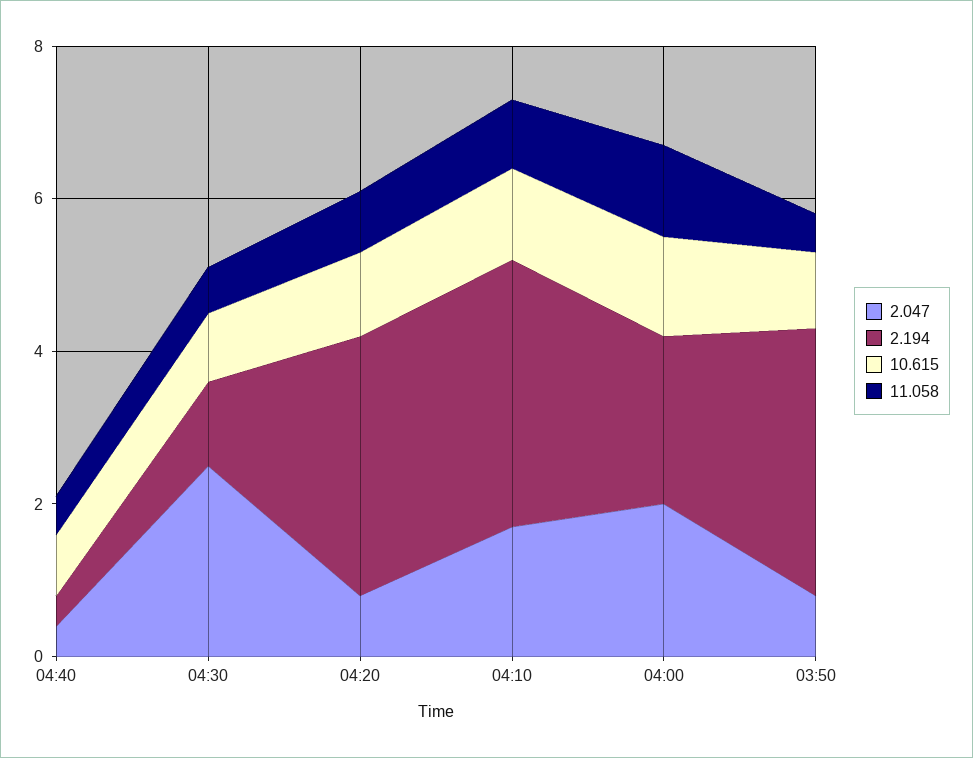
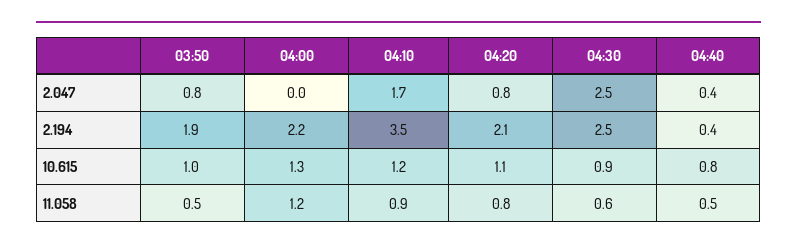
2.194, 04:30: 1 -> 2.5
2.194, 04:20: 3.5 -> 2.1
2.047, 04:00: 2 -> 0
2.194, 03:50: 3.5 -> 1.9

